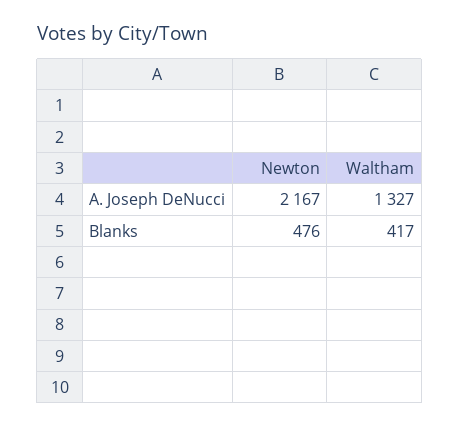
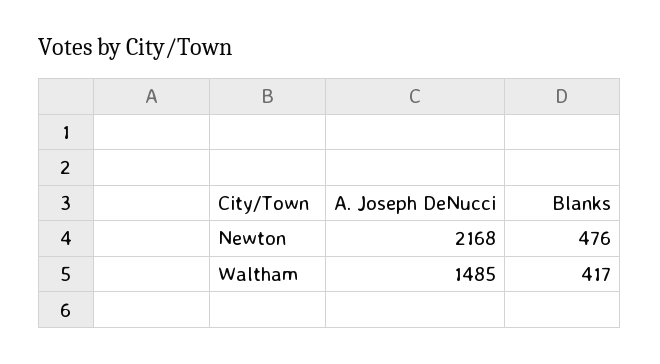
Newton, A. Joseph DeNucci: 2167 -> 2168
Waltham, A. Joseph DeNucci: 1327 -> 1485

